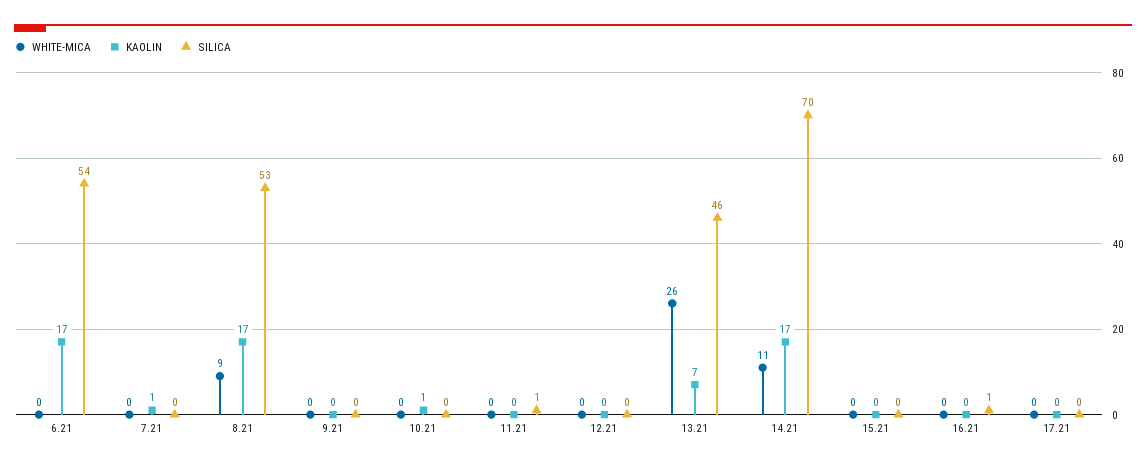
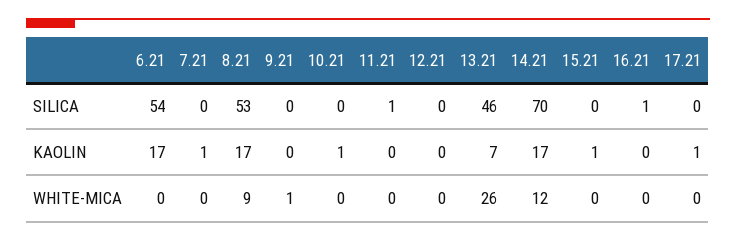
WHITE-MICA, 9.21: 0 -> 1
WHITE-MICA, 14.21: 11 -> 12
KAOLIN, 15.21: 0 -> 1
KAOLIN, 17.21: 0 -> 1

